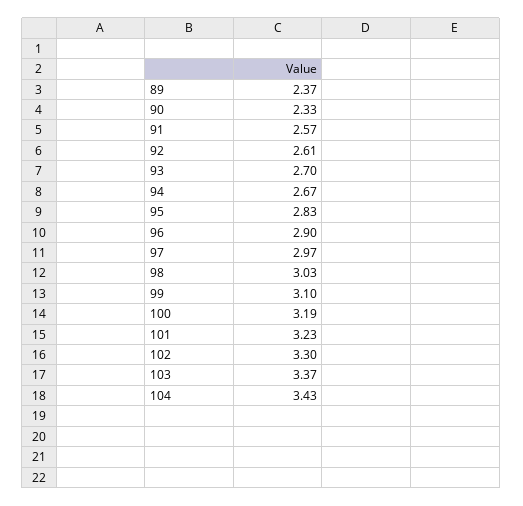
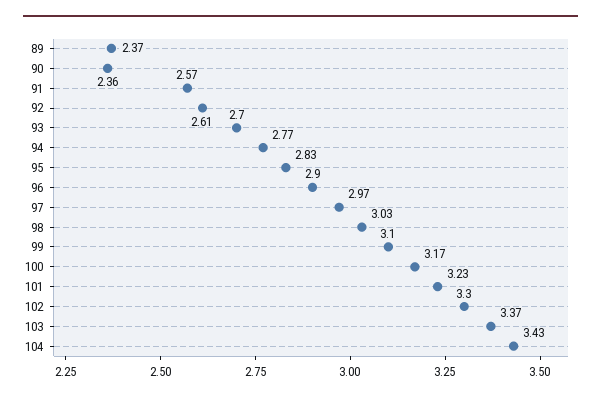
90: 2.33 -> 2.36
94: 2.67 -> 2.77
100: 3.19 -> 3.17

